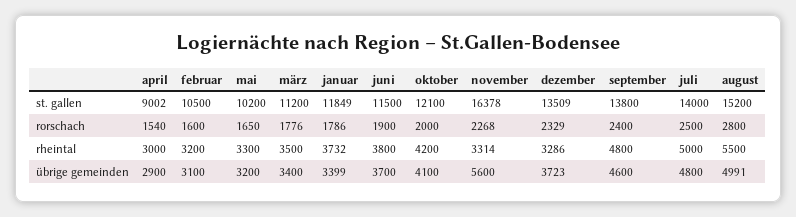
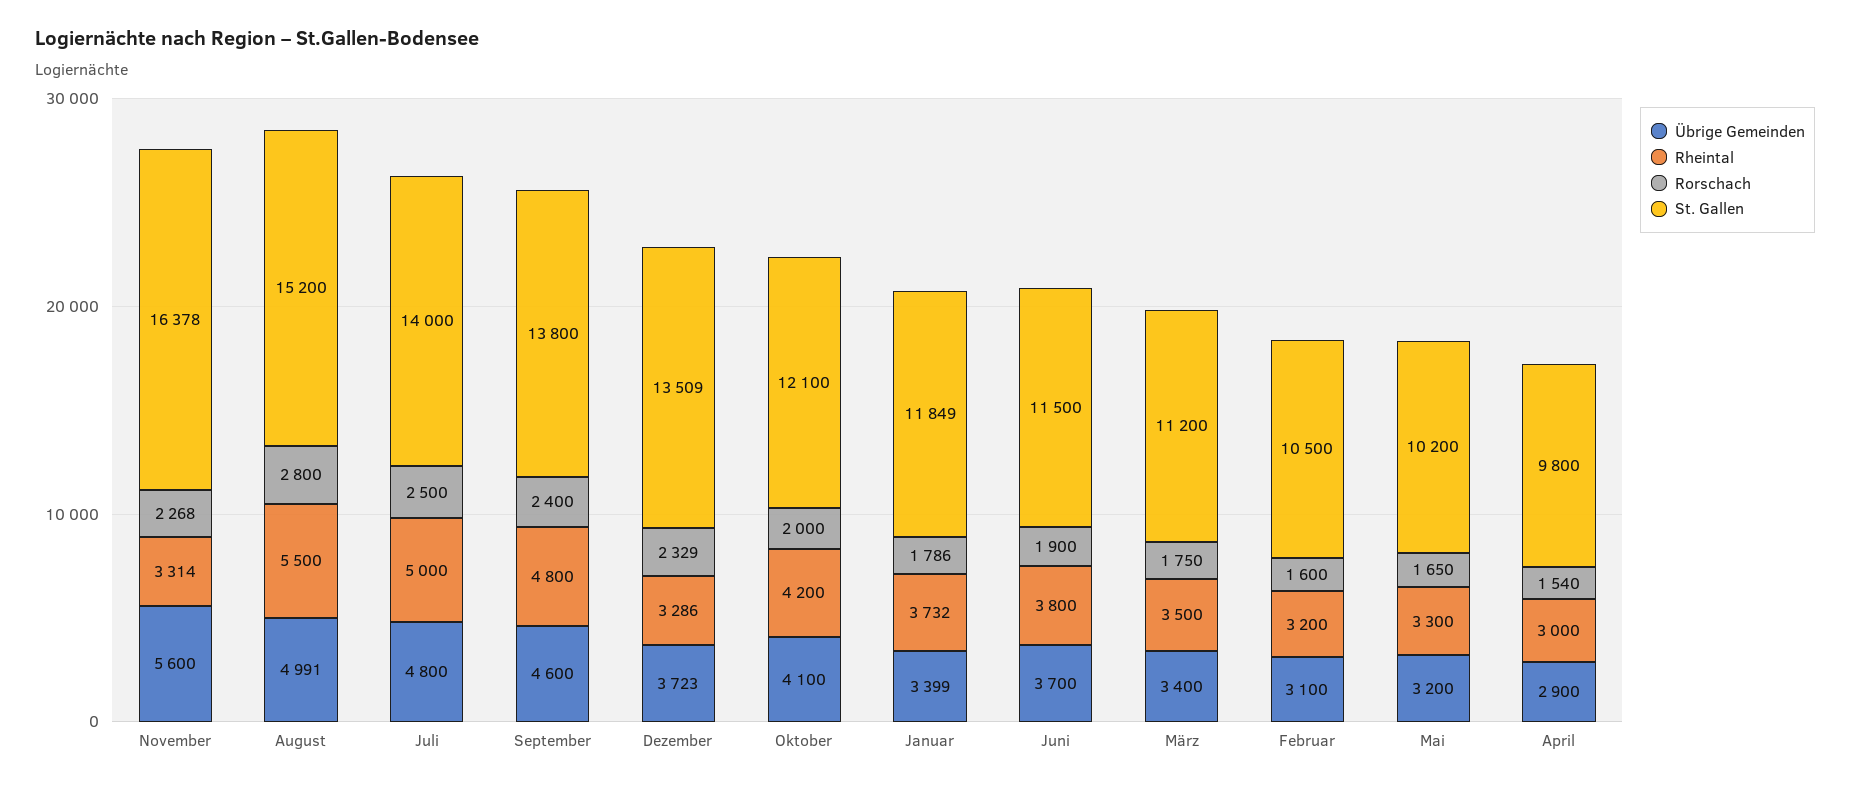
st. gallen, april: 9002 -> 9800
rorschach, märz: 1776 -> 1750

